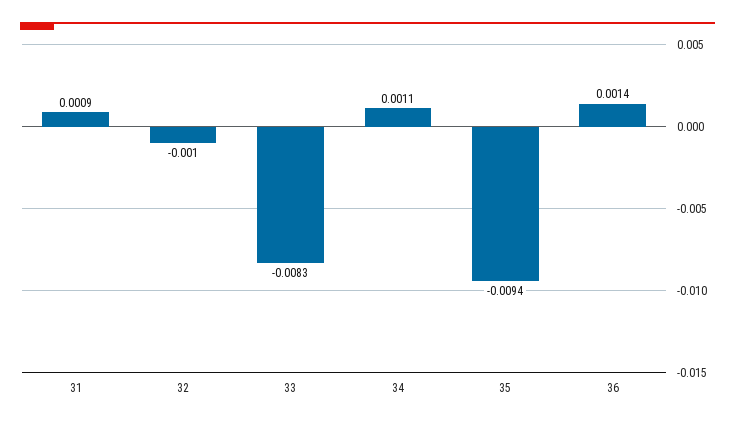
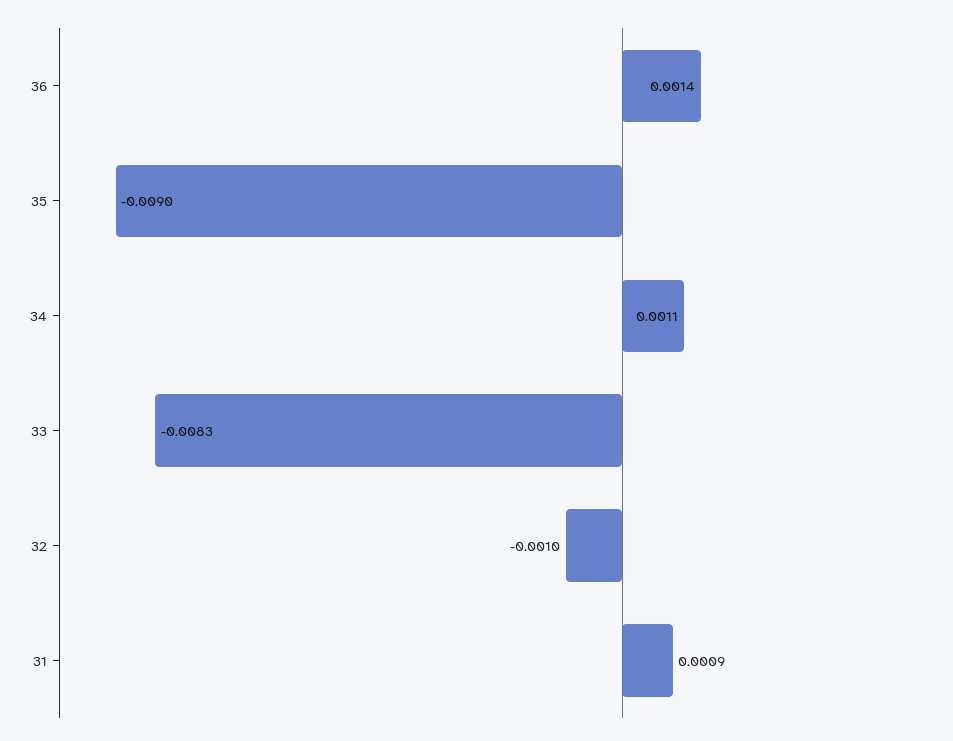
35: -0.0094 -> -0.009

